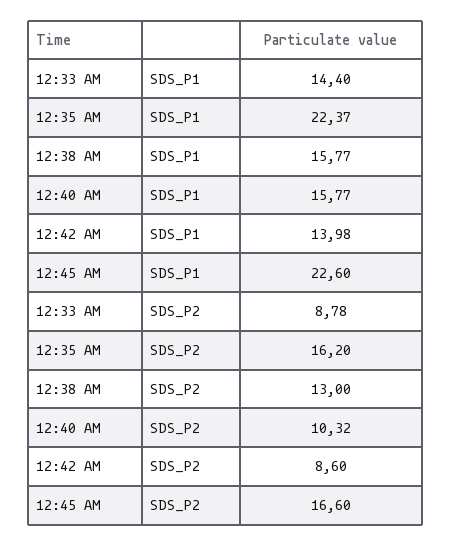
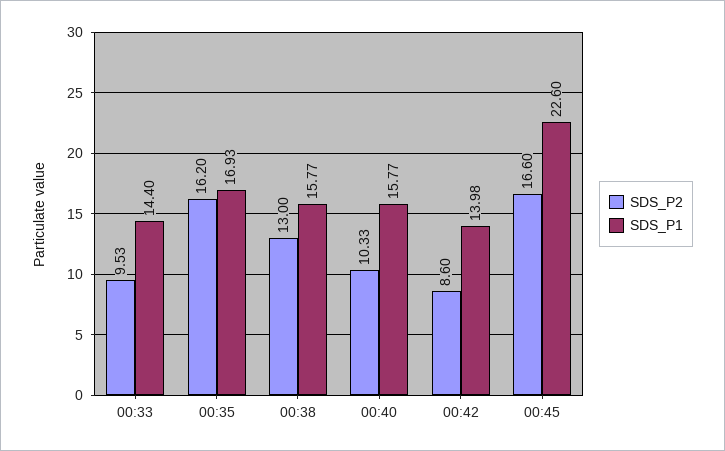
SDS_P1, 12:35 AM: 22.37 -> 16.93
SDS_P2, 12:33 AM: 8.78 -> 9.53
SDS_P2, 12:40 AM: 10.32 -> 10.33

